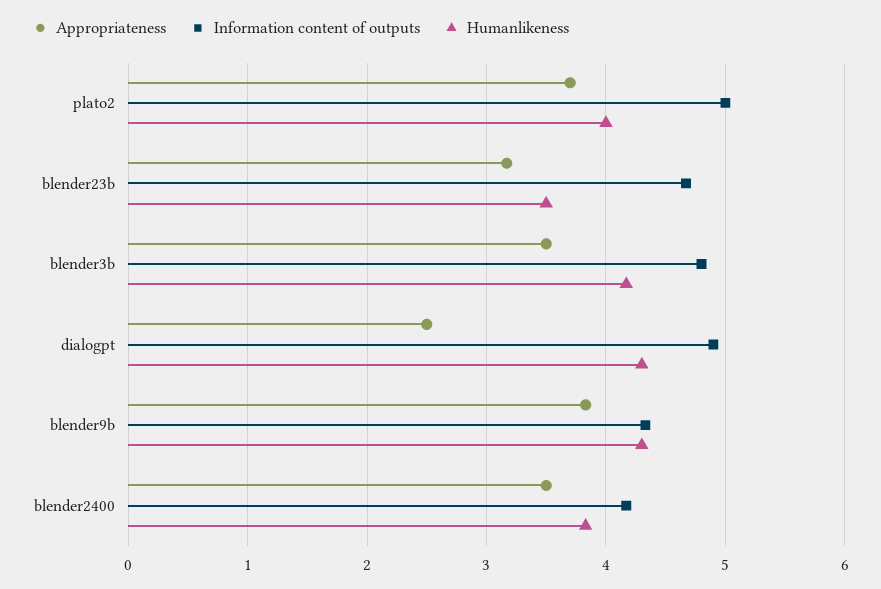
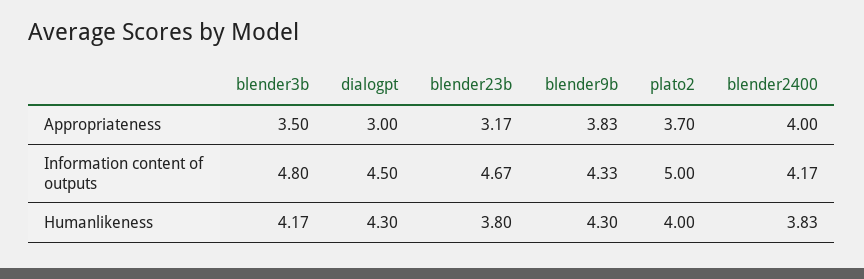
Humanlikeness, blender23b: 3.5 -> 3.8
Appropriateness, dialogpt: 2.5 -> 3
Information content of outputs, dialogpt: 4.9 -> 4.5
Appropriateness, blender2400: 3.5 -> 4

